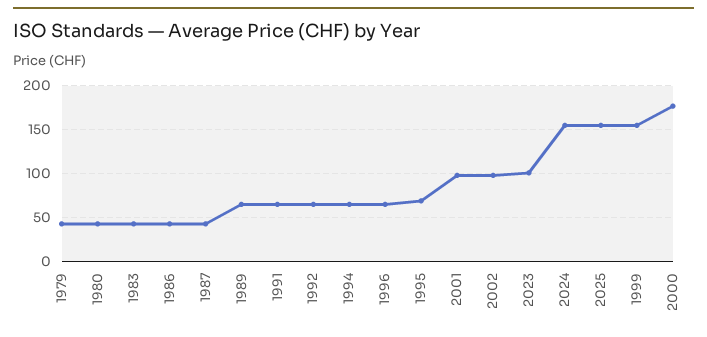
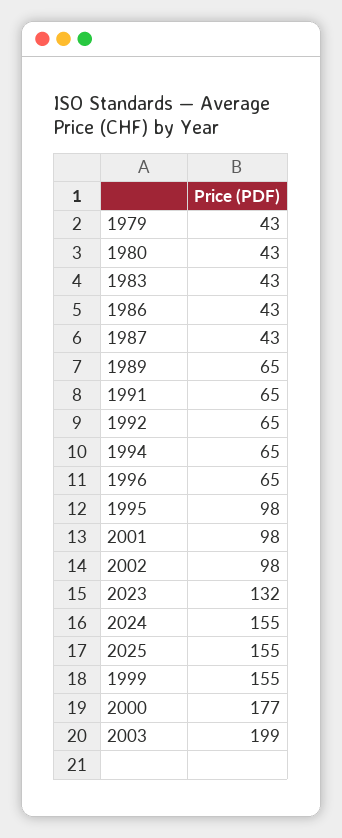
1995: 70 -> 98
2023: 100 -> 132
2003: none -> 199

